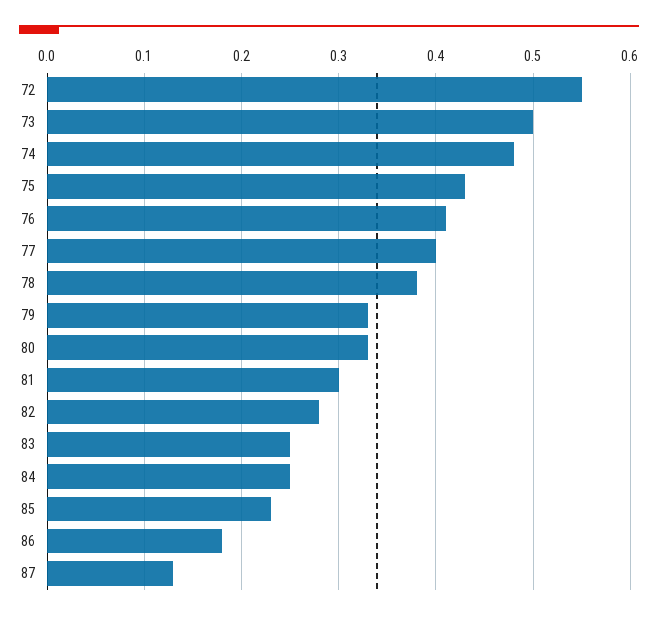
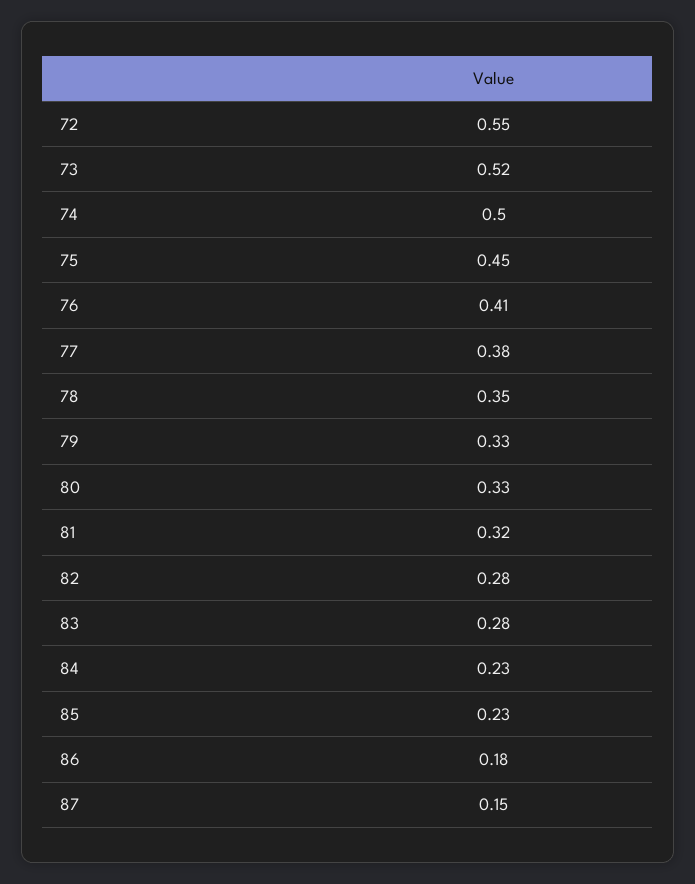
73: 0.5 -> 0.52
74: 0.48 -> 0.5
75: 0.43 -> 0.45
77: 0.4 -> 0.38
78: 0.38 -> 0.35
81: 0.3 -> 0.32
83: 0.25 -> 0.28
84: 0.25 -> 0.23
87: 0.13 -> 0.15

